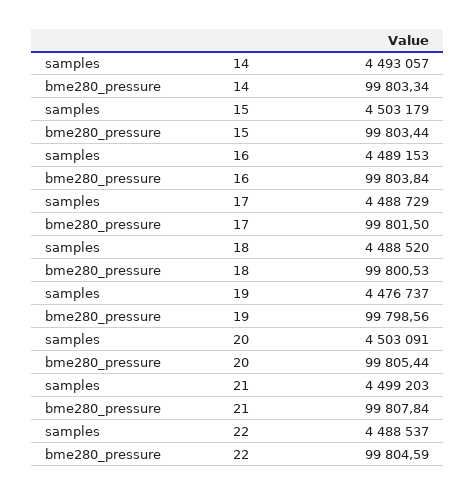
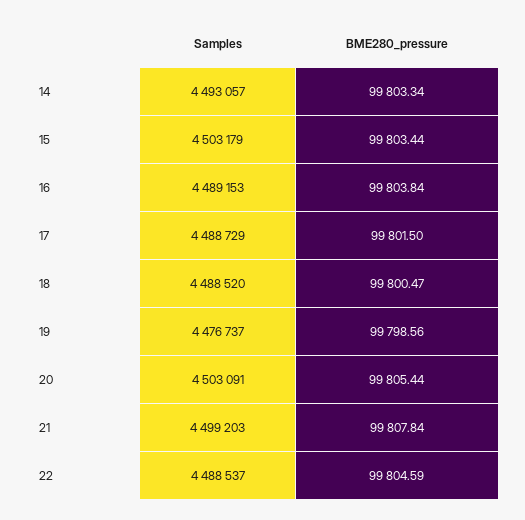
bme280_pressure, 18: 99800.53 -> 99800.47

